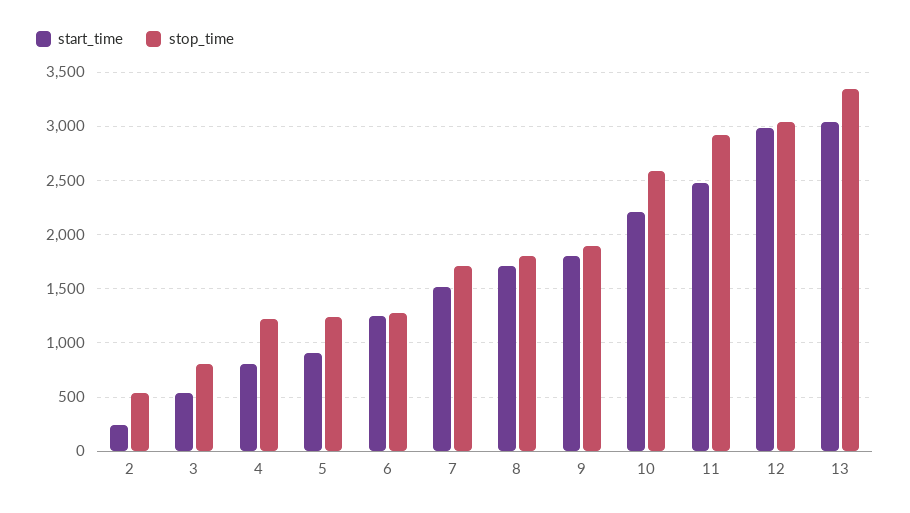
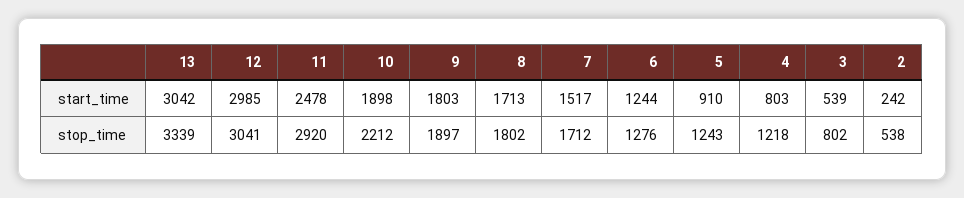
start_time, 10: 2200 -> 1898
stop_time, 10: 2600 -> 2212

